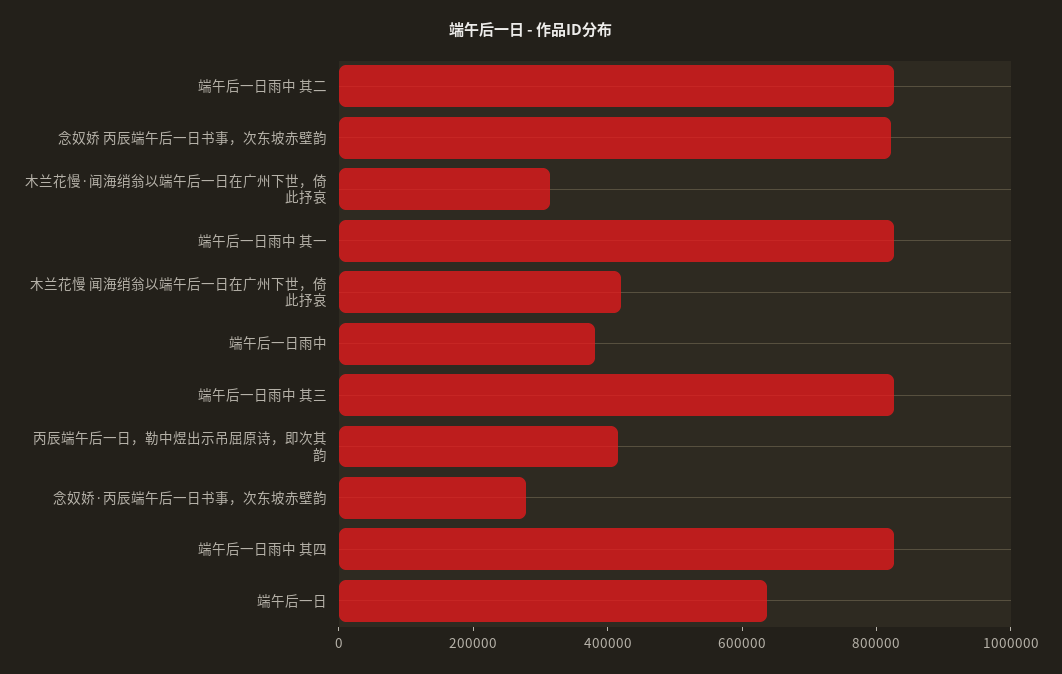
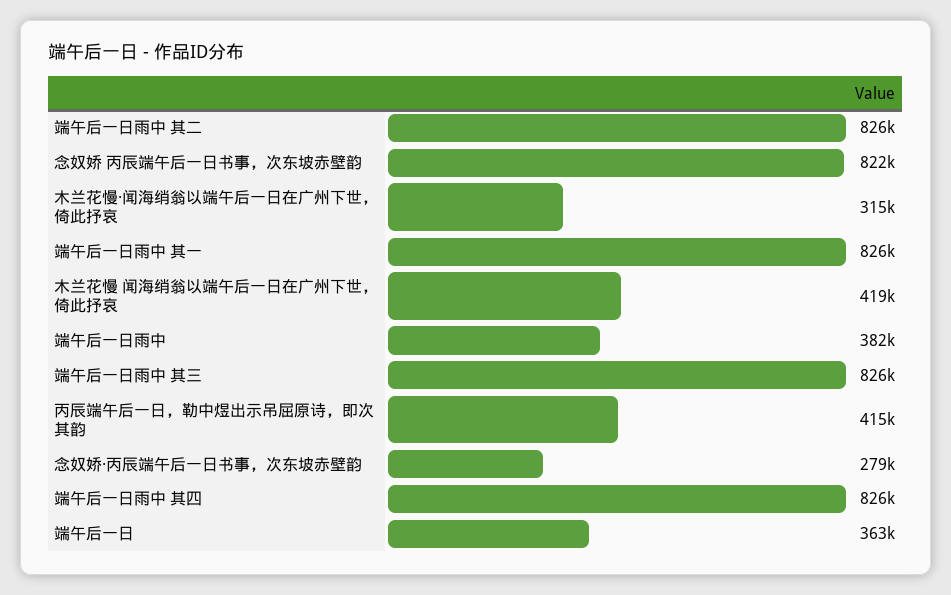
端午后一日: 650000 -> 363000

